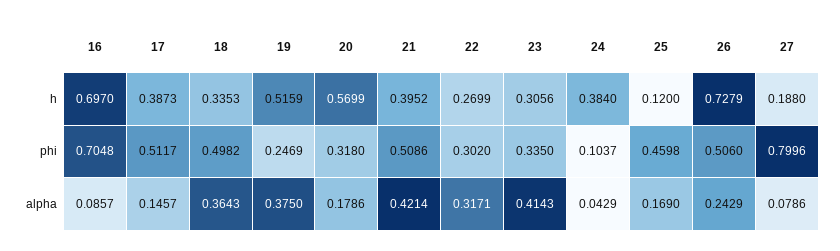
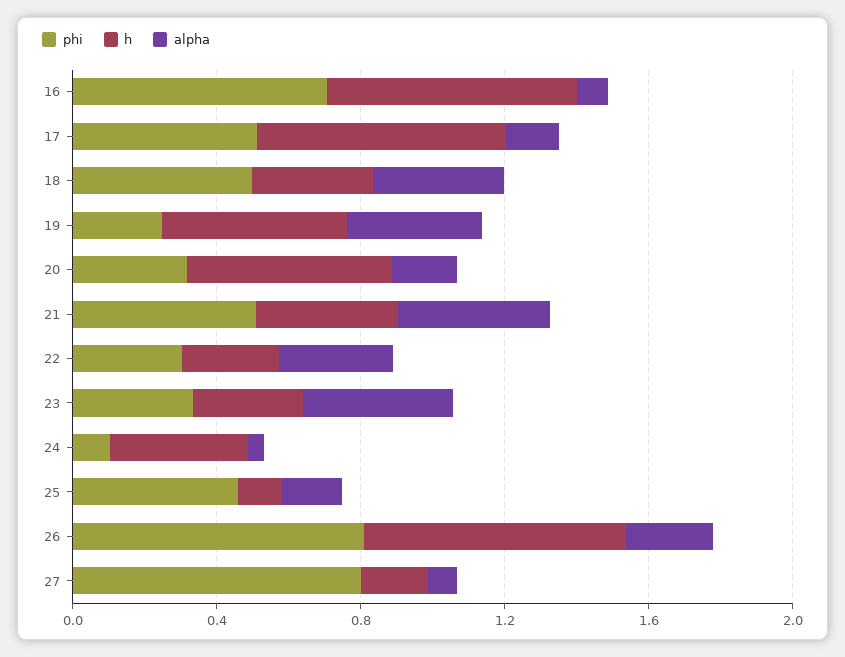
h, 17: 0.3873 -> 0.7
phi, 26: 0.506 -> 0.8

